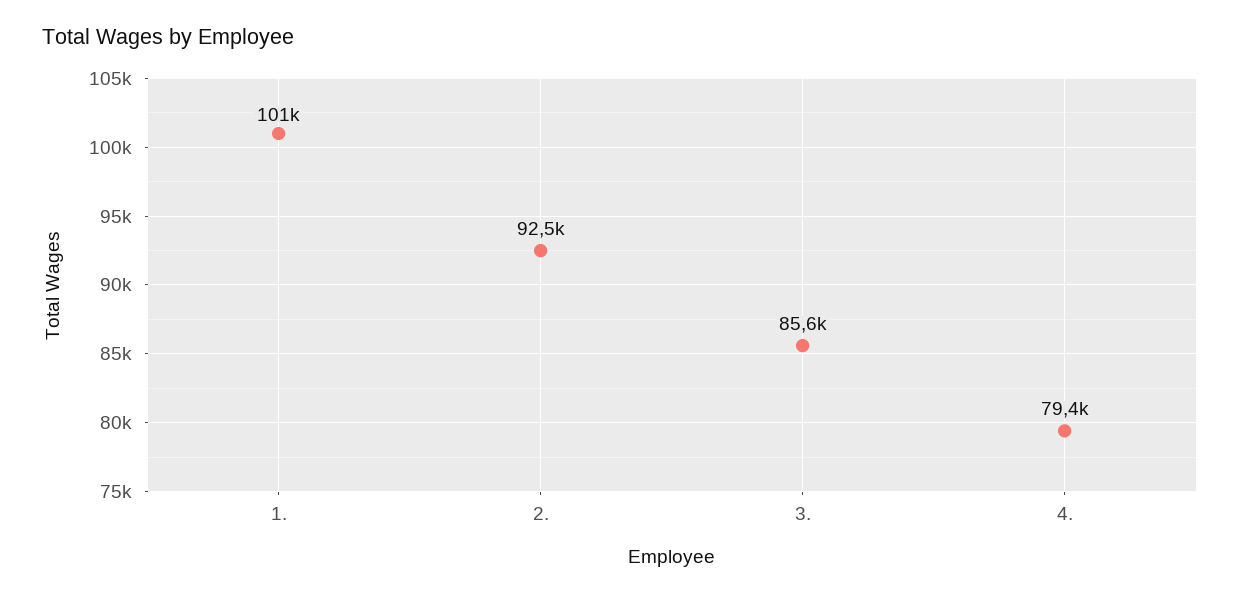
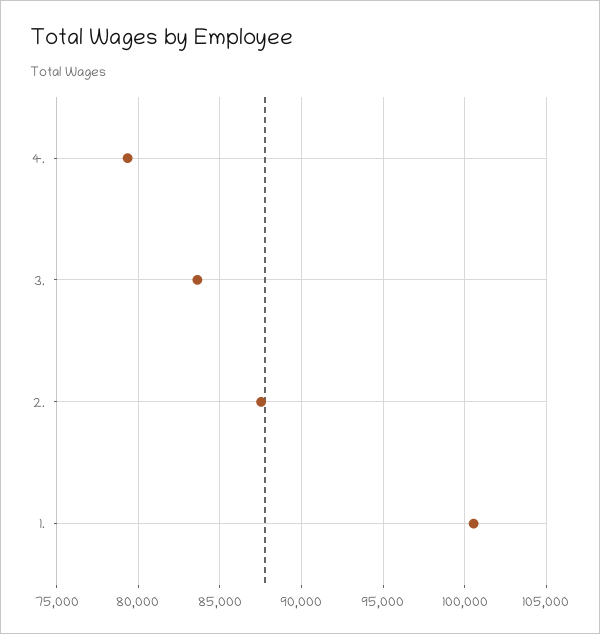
2.: 92500 -> 87500
3.: 85600 -> 83500

